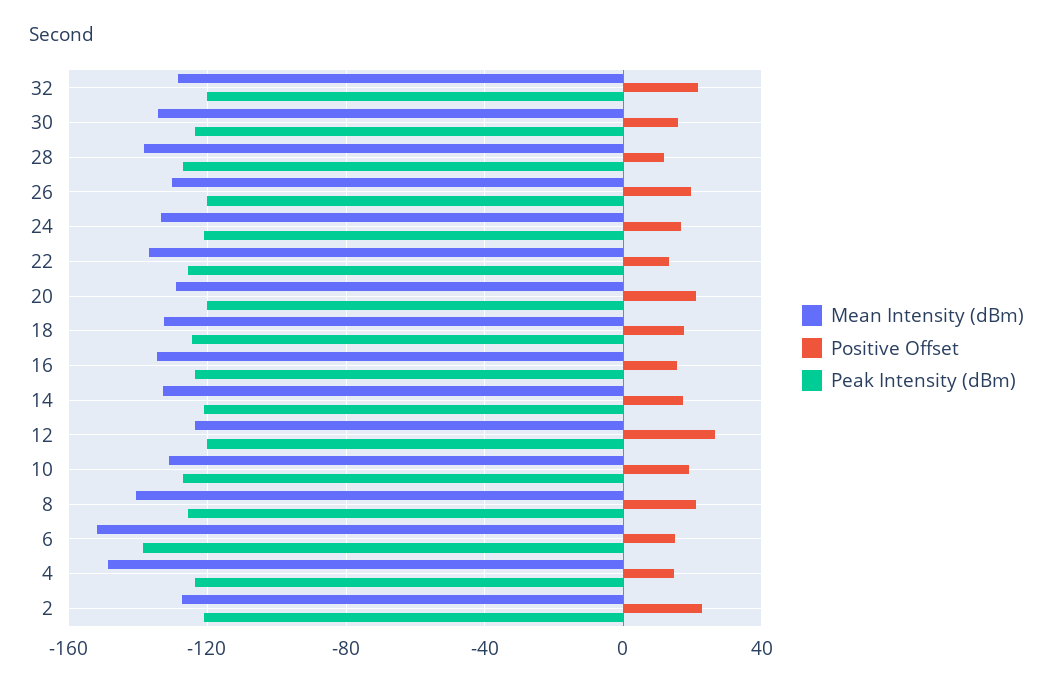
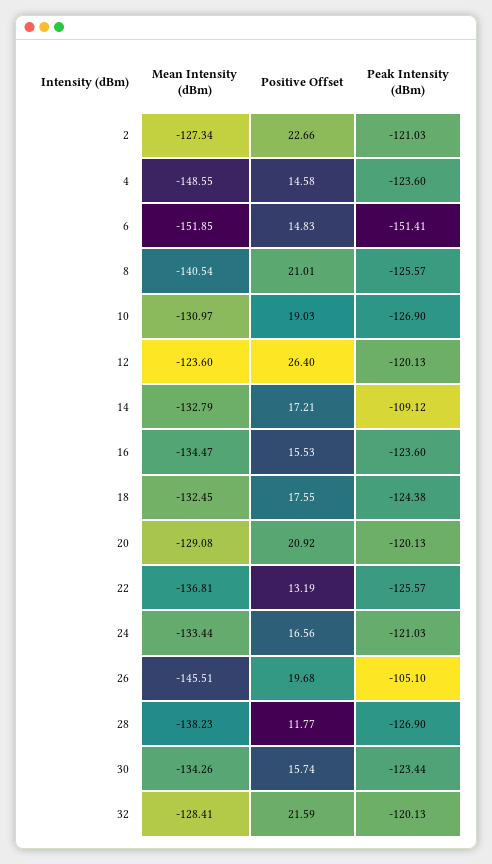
Mean Intensity (dBm), 26: -130 -> -145.51
Peak Intensity (dBm), 26: -120 -> -105.1
Peak Intensity (dBm), 14: -120 -> -109.12
Peak Intensity (dBm), 6: -140 -> -151.41

